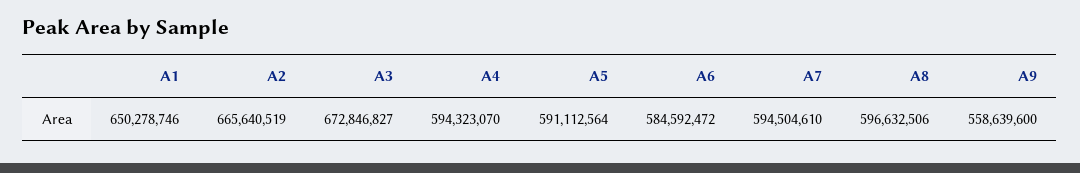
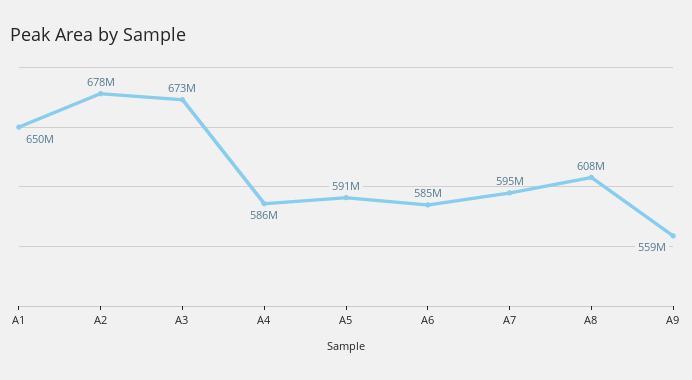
A2: 665640519 -> 678000000
A4: 594323070 -> 586000000
A8: 596632506 -> 608000000

